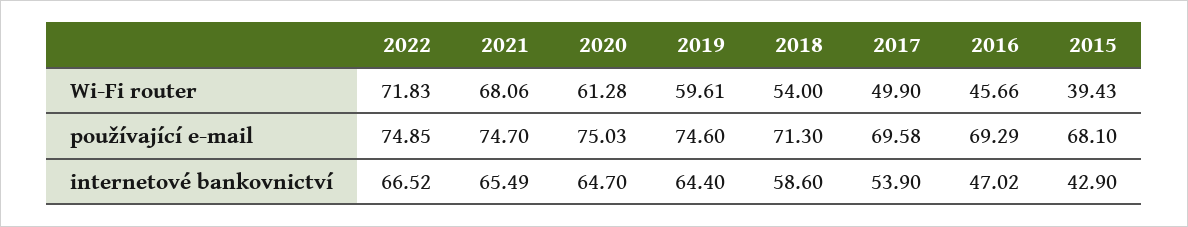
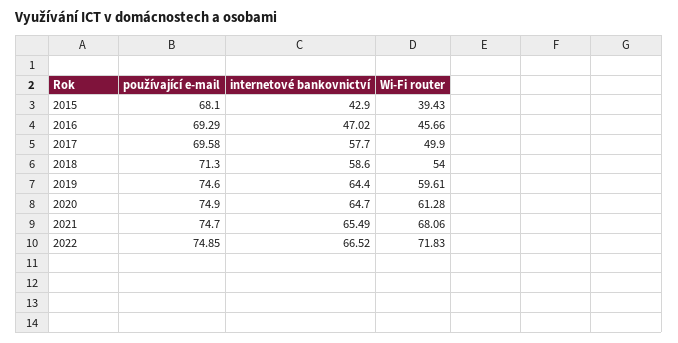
2020, používající e-mail: 75.03 -> 74.9
2017, internetové bankovnictví: 53.9 -> 57.7

